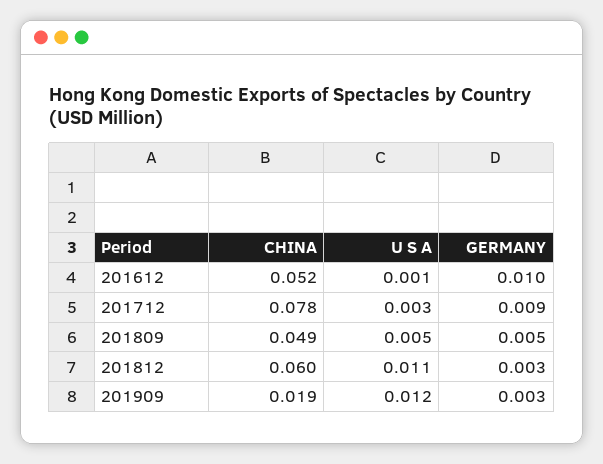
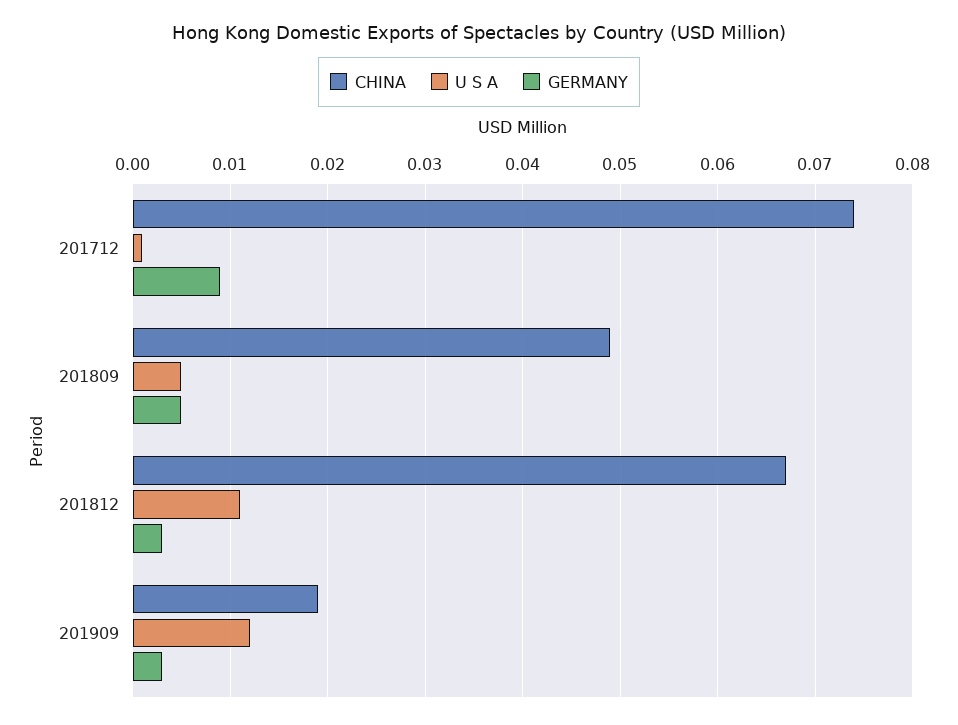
CHINA, 201612: 0.052 -> none
U S A, 201612: 0.001 -> none
GERMANY, 201612: 0.01 -> none
CHINA, 201712: 0.078 -> 0.074
U S A, 201712: 0.003 -> 0.001
CHINA, 201812: 0.06 -> 0.067

